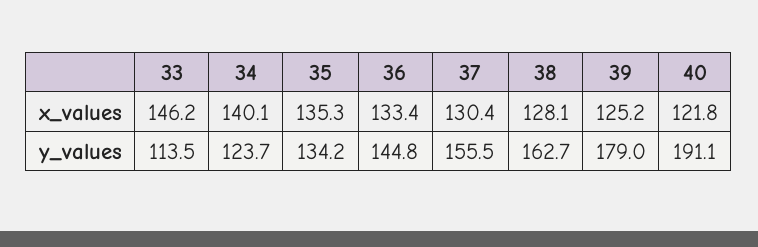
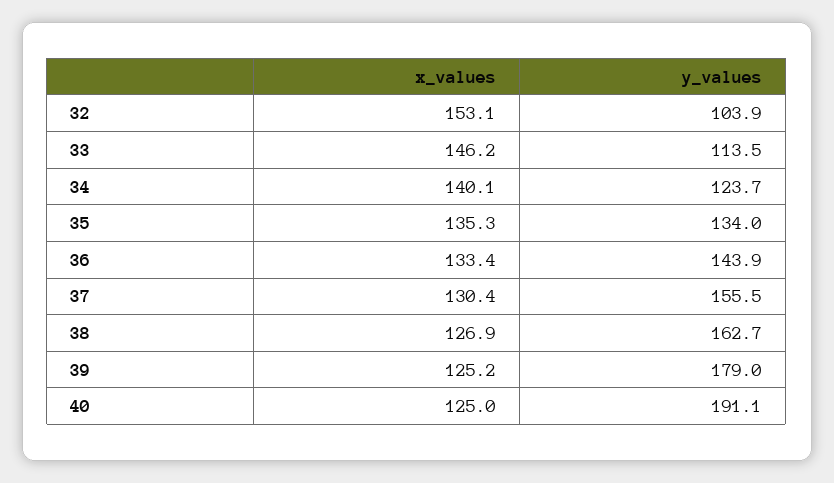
38, x_values: 128.1 -> 126.9
40, x_values: 121.8 -> 125
35, y_values: 134.2 -> 134
36, y_values: 144.8 -> 143.9
32, x_values: none -> 153.1
32, y_values: none -> 103.9

